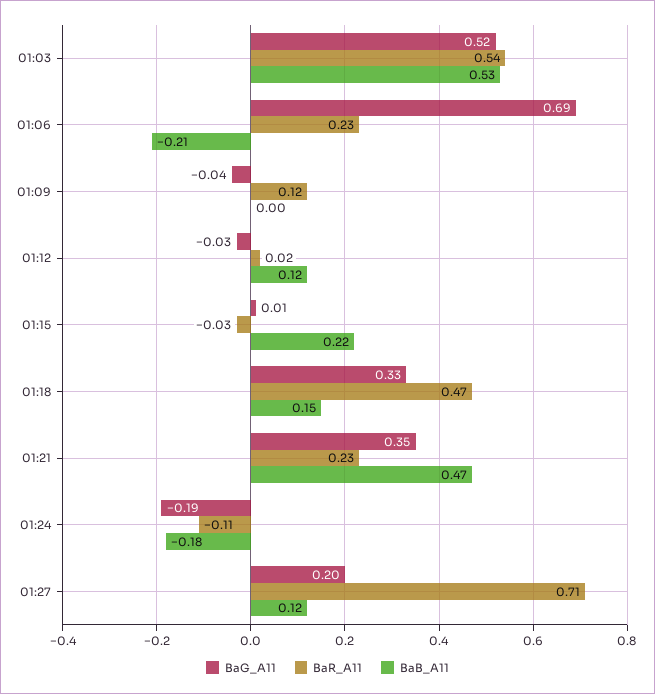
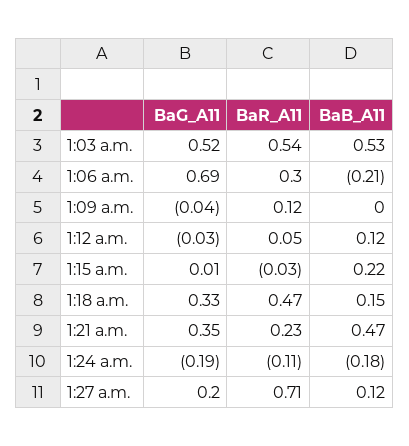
BaR_A11, 01:06: 0.23 -> 0.3
BaR_A11, 01:12: 0.02 -> 0.05

